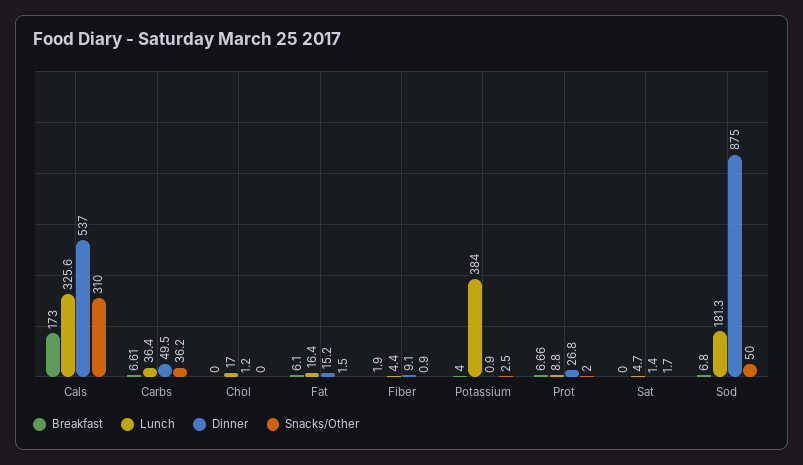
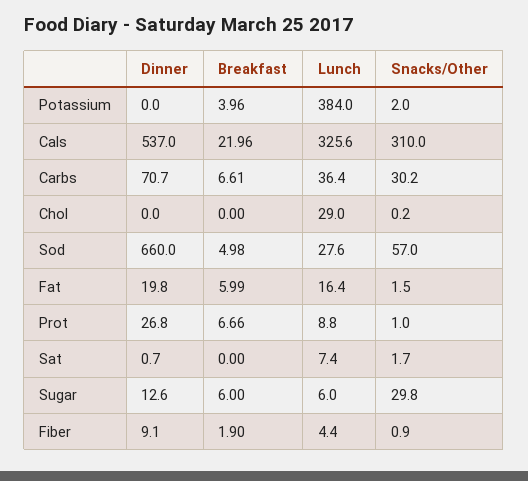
Breakfast, Cals: 173 -> 21.96
Dinner, Carbs: 49.5 -> 70.7
Snacks/Other, Carbs: 36.2 -> 30.2
Lunch, Chol: 17 -> 29
Dinner, Chol: 1.2 -> 0
Snacks/Other, Chol: 0 -> 0.2
Breakfast, Fat: 6.1 -> 5.99
Dinner, Fat: 15.2 -> 19.8
Breakfast, Potassium: 4 -> 3.96
Dinner, Potassium: 0.9 -> 0
Snacks/Other, Potassium: 2.5 -> 2
Snacks/Other, Prot: 2 -> 1
Lunch, Sat: 4.7 -> 7.4
Dinner, Sat: 1.4 -> 0.7
Breakfast, Sod: 6.8 -> 4.98
Lunch, Sod: 181.3 -> 27.6
Dinner, Sod: 875 -> 660
Snacks/Other, Sod: 50 -> 57
Dinner, Sugar: none -> 12.6
Breakfast, Sugar: none -> 6
Lunch, Sugar: none -> 6
Snacks/Other, Sugar: none -> 29.8

